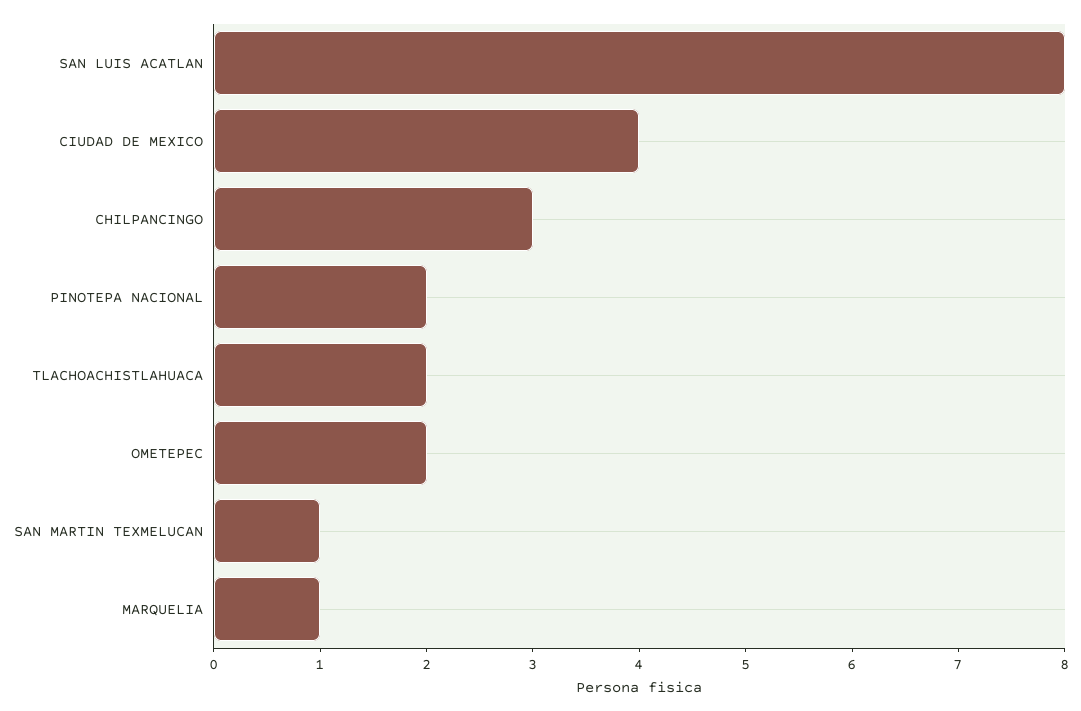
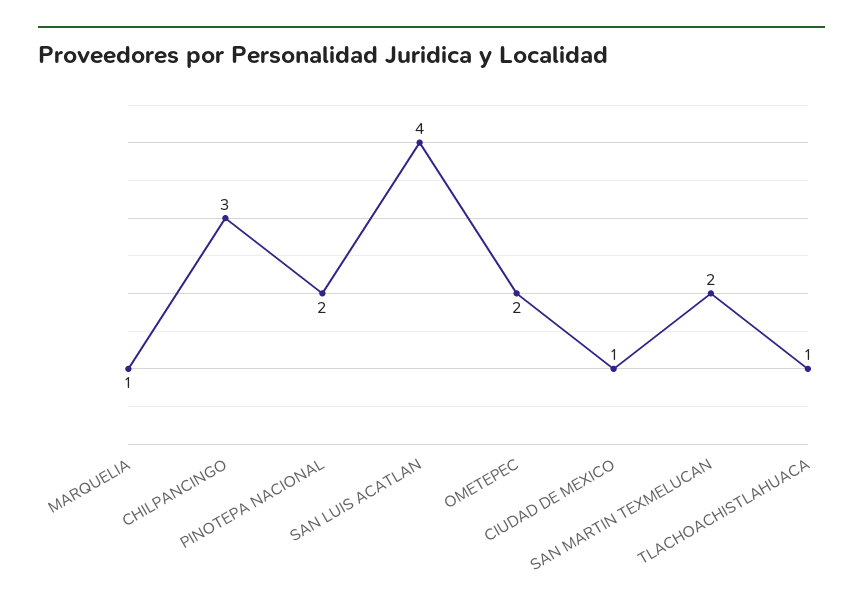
SAN LUIS ACATLAN: 8 -> 4
CIUDAD DE MEXICO: 4 -> 1
TLACHOACHISTLAHUACA: 2 -> 1
SAN MARTIN TEXMELUCAN: 1 -> 2

